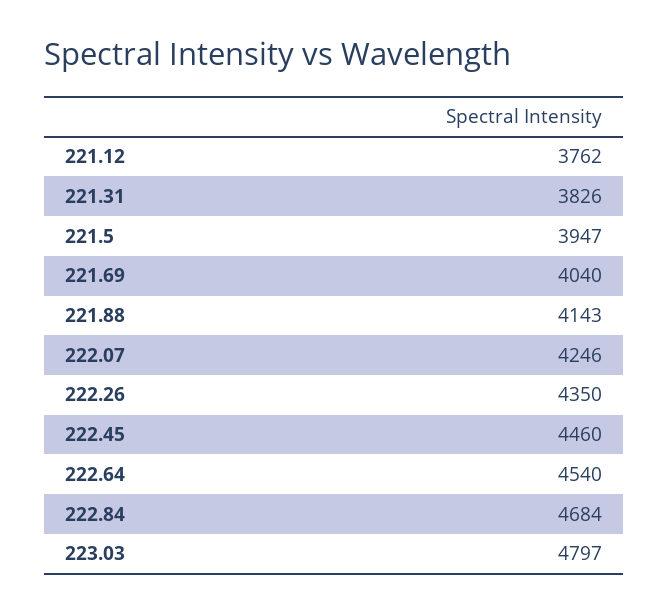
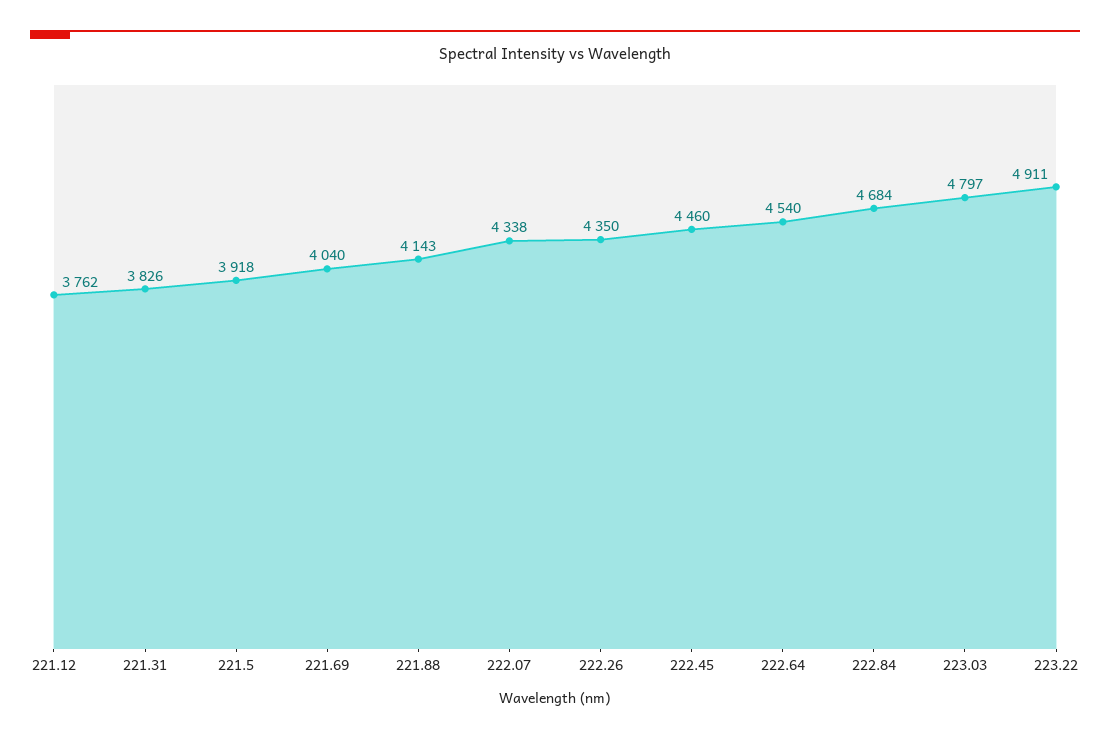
221.5: 3947 -> 3918
222.07: 4246 -> 4338
223.22: none -> 4911

